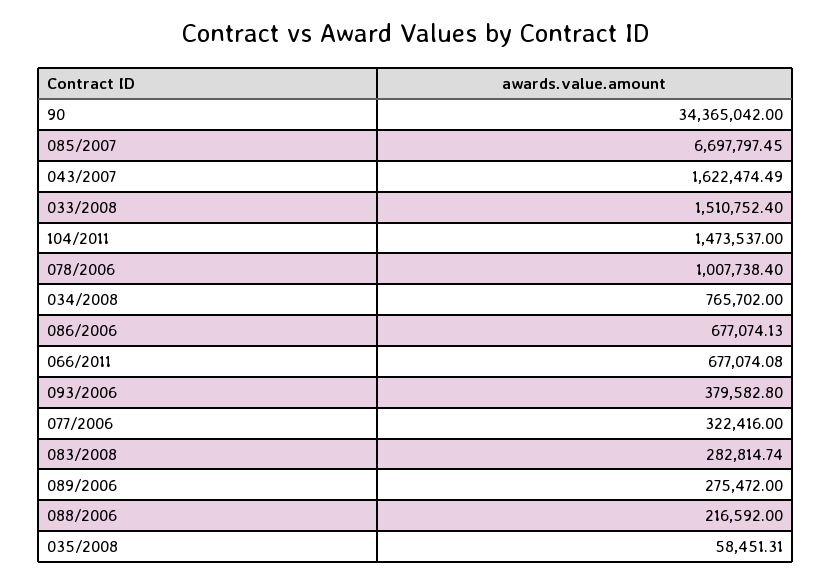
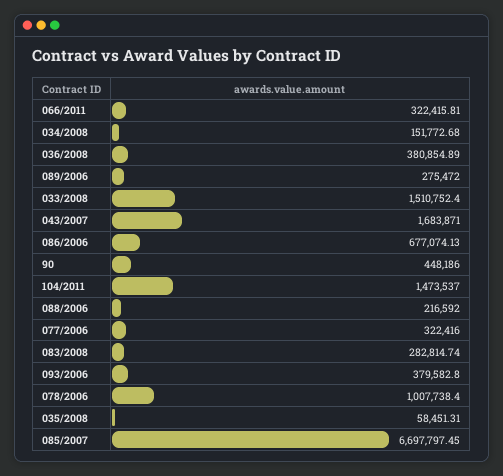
90: 34365042 -> 448186
043/2007: 1622474.49 -> 1683871
034/2008: 765702 -> 151772.68
066/2011: 677074.08 -> 322415.81
036/2008: none -> 380854.89

